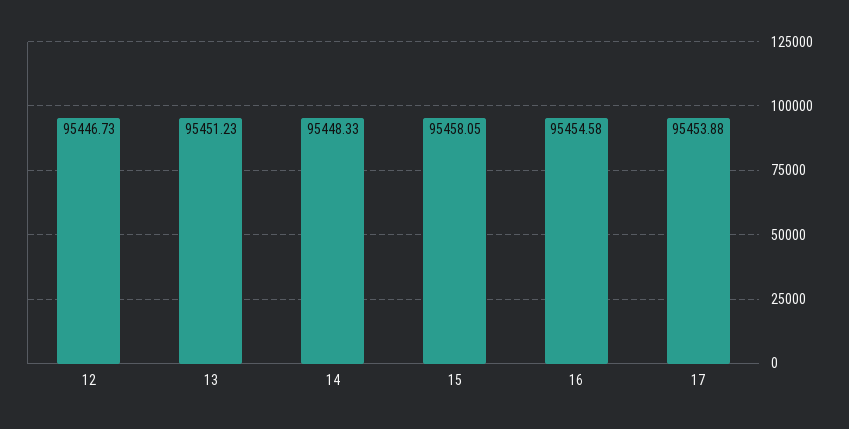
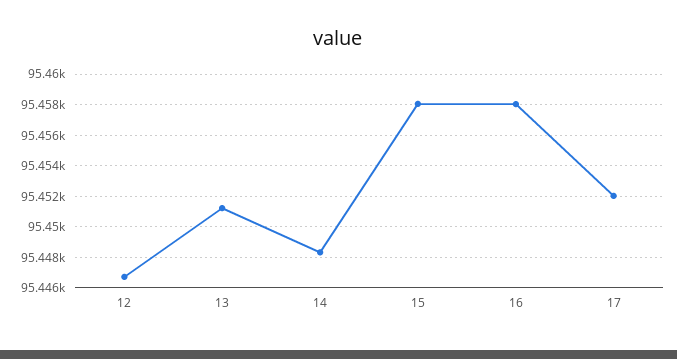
16: 95454.58 -> 95458
17: 95453.88 -> 95452

